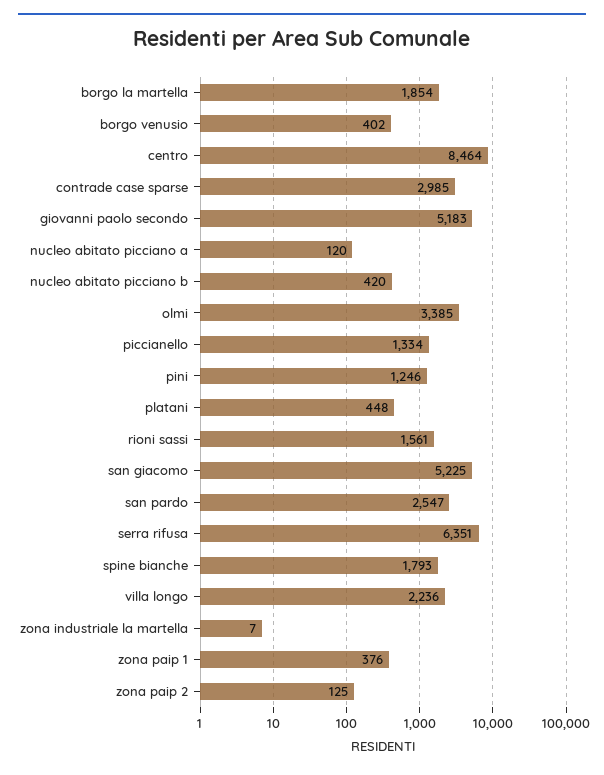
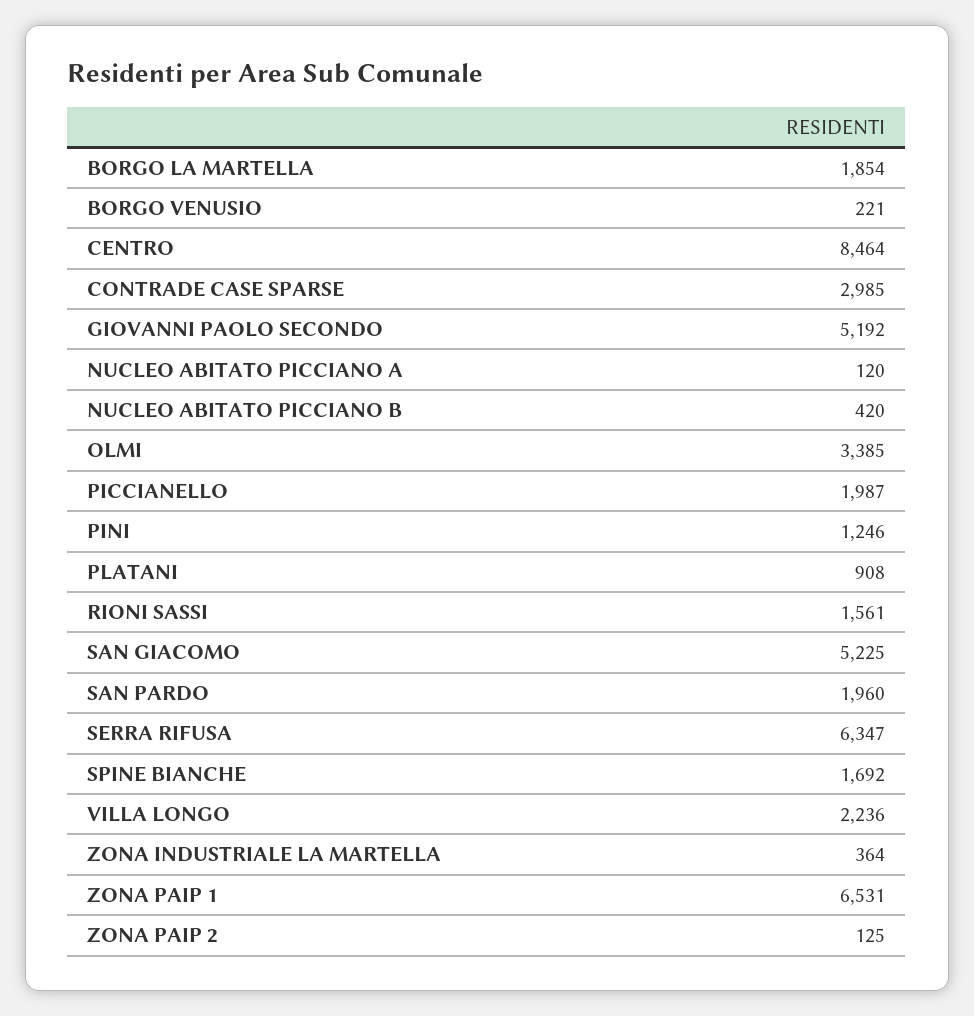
borgo venusio: 402 -> 221
giovanni paolo secondo: 5183 -> 5192
piccianello: 1334 -> 1987
platani: 448 -> 908
san pardo: 2547 -> 1960
serra rifusa: 6351 -> 6347
spine bianche: 1793 -> 1692
zona industriale la martella: 7 -> 364
zona paip 1: 376 -> 6531

